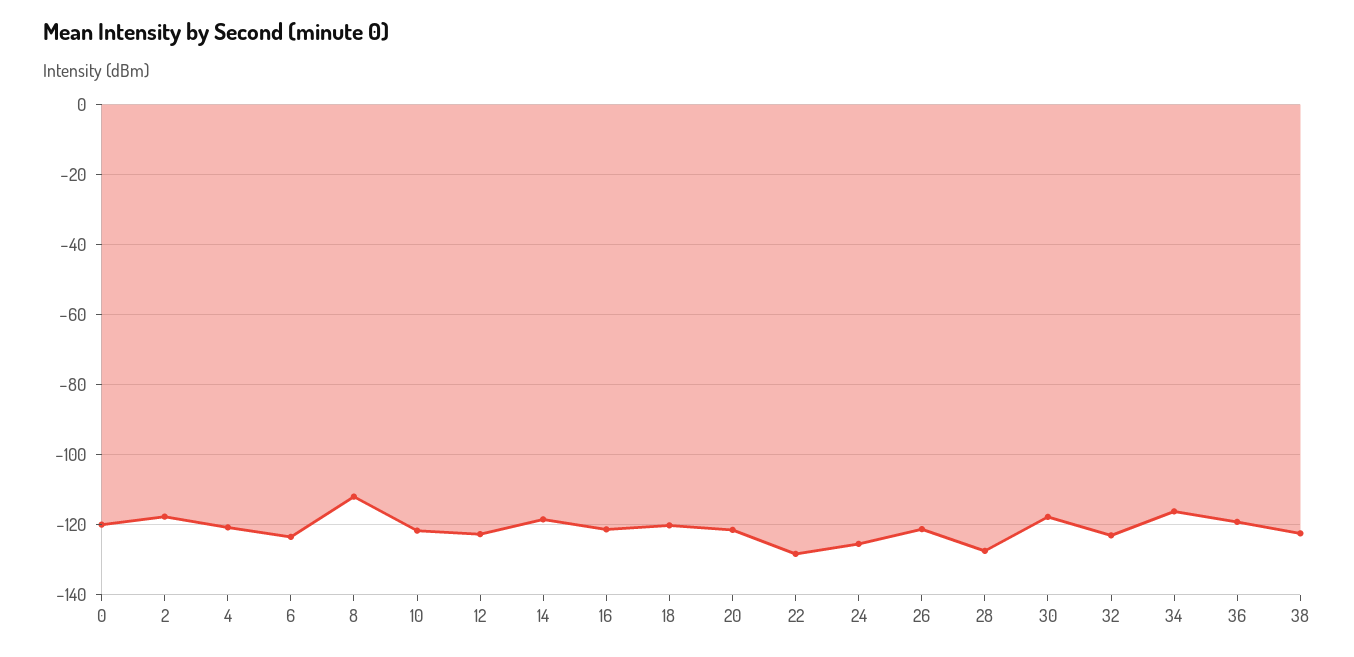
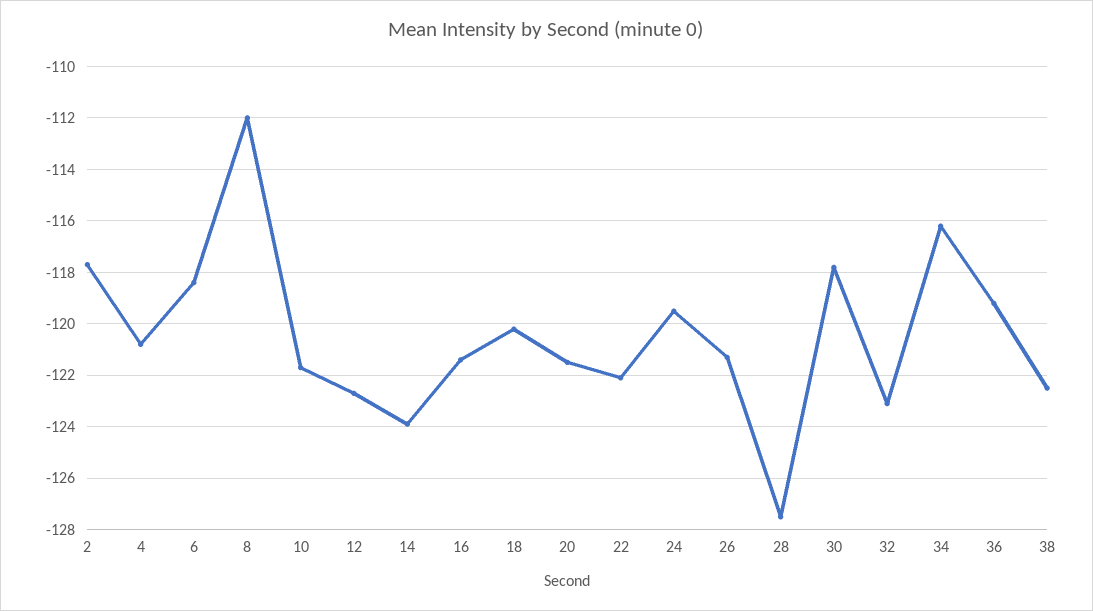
0: -120 -> none
6: -124 -> -118.5
14: -118 -> -124
22: -128 -> -122
24: -126 -> -119.5

